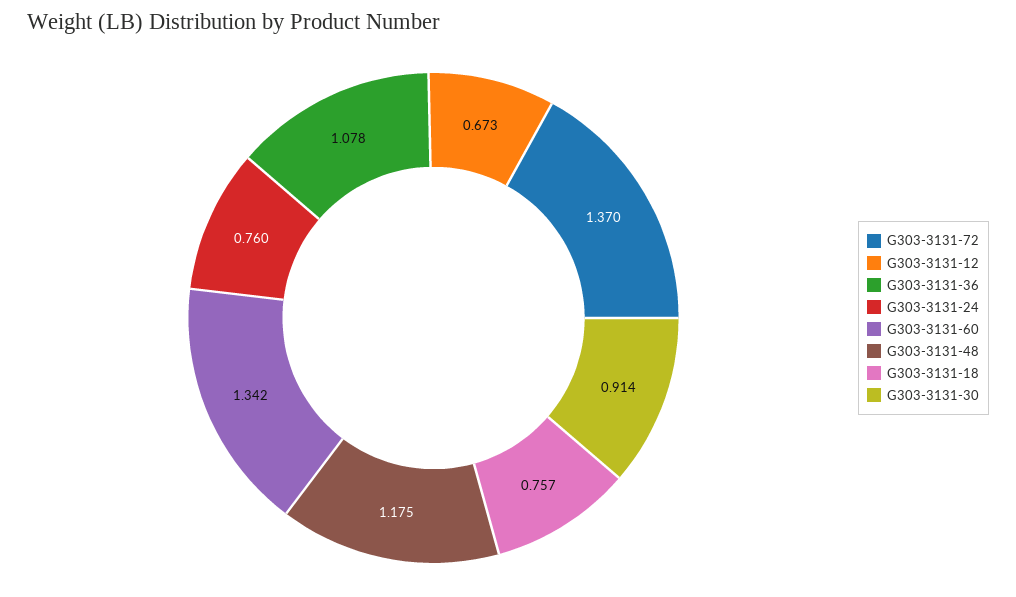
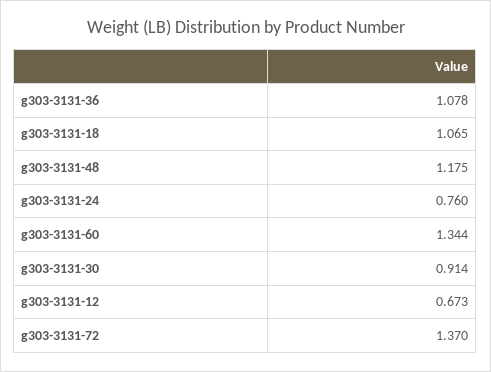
G303-3131-60: 1.342 -> 1.344
G303-3131-18: 0.757 -> 1.065

